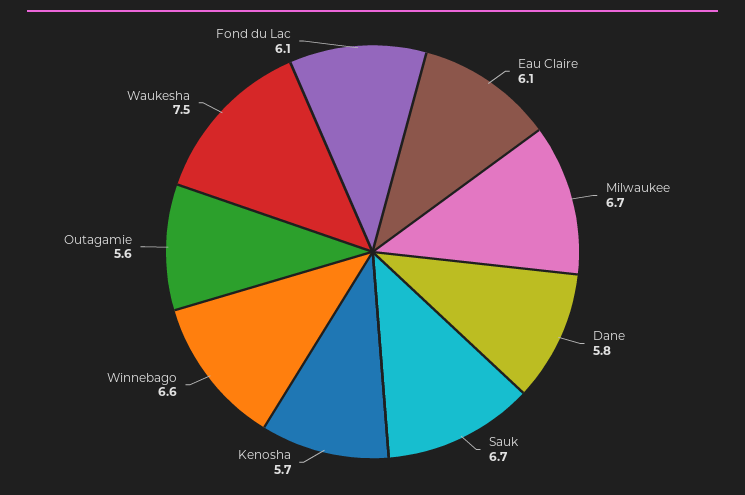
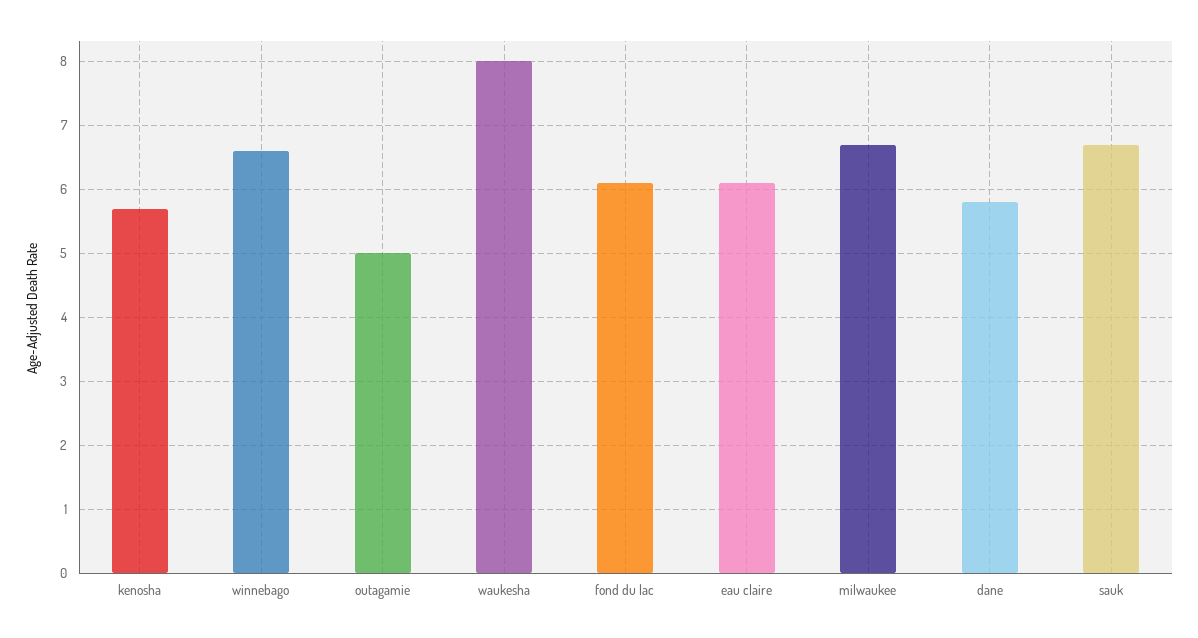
Outagamie: 5.6 -> 5
Waukesha: 7.5 -> 8

